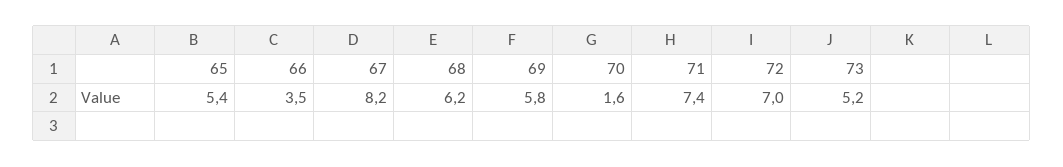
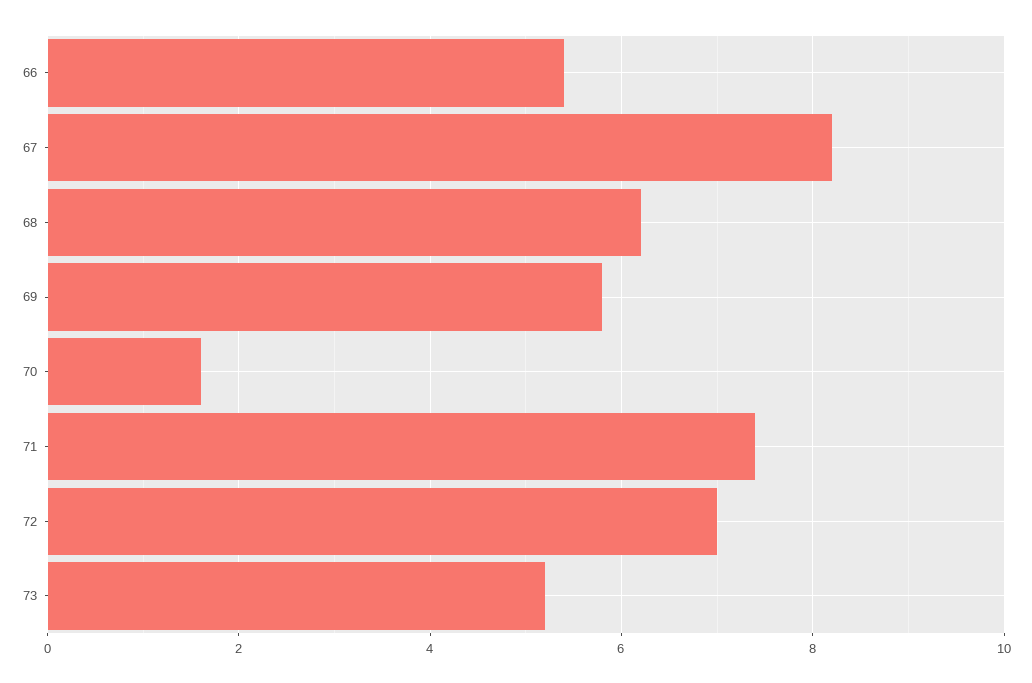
65: 5.4 -> none
66: 3.5 -> 5.5

